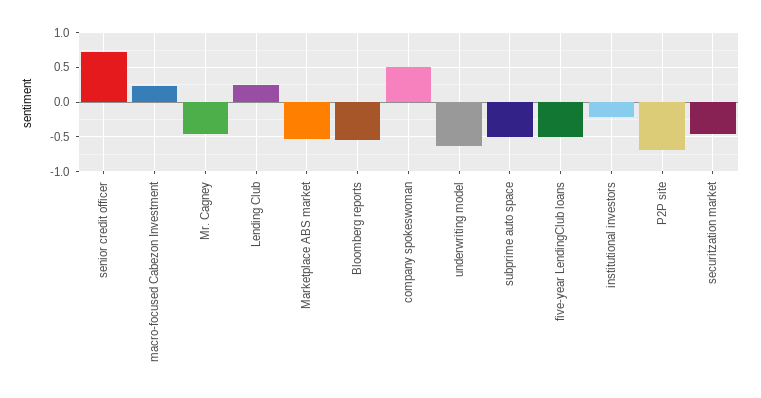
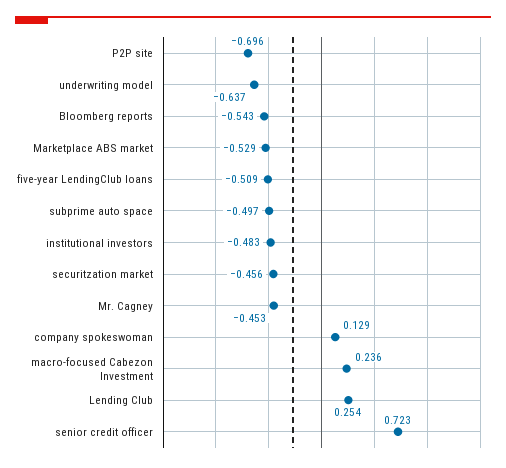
company spokeswoman: 0.5 -> 0.129
institutional investors: -0.2 -> -0.483

